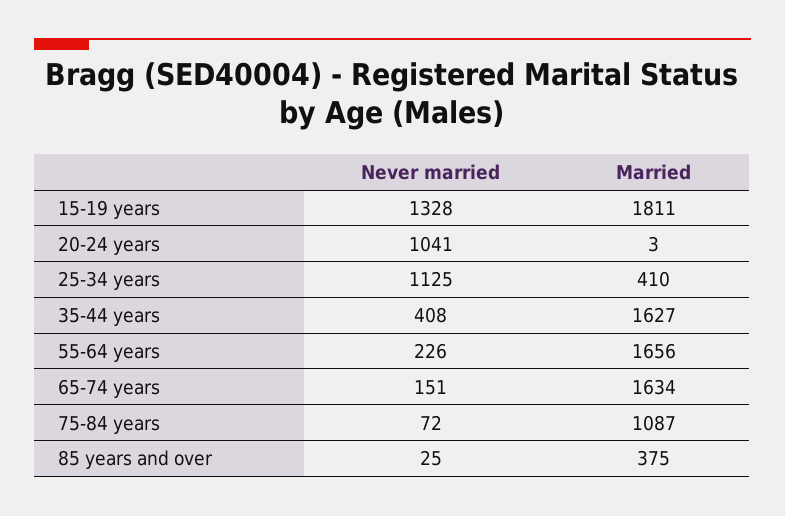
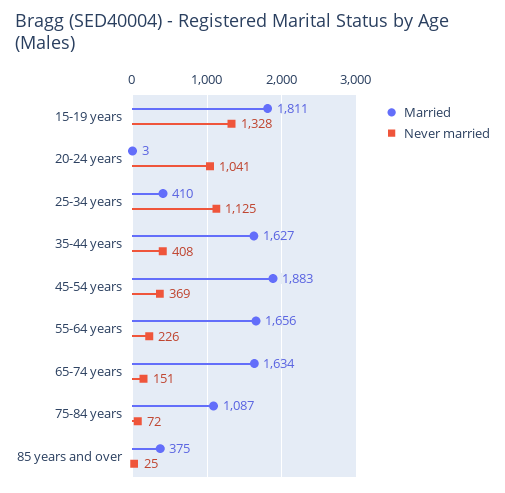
Married, 45-54 years: none -> 1883
Never married, 45-54 years: none -> 369

